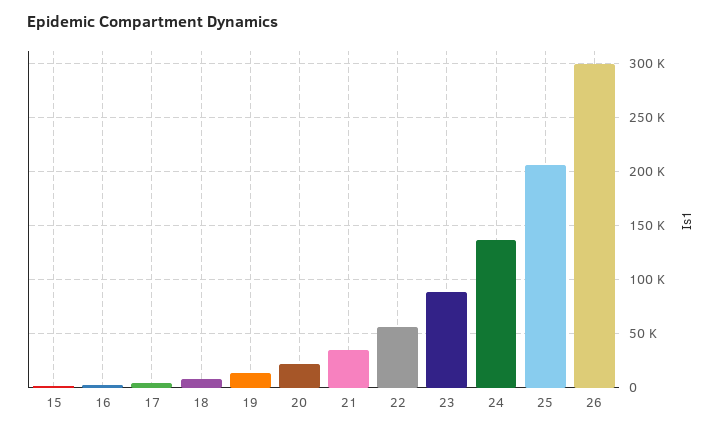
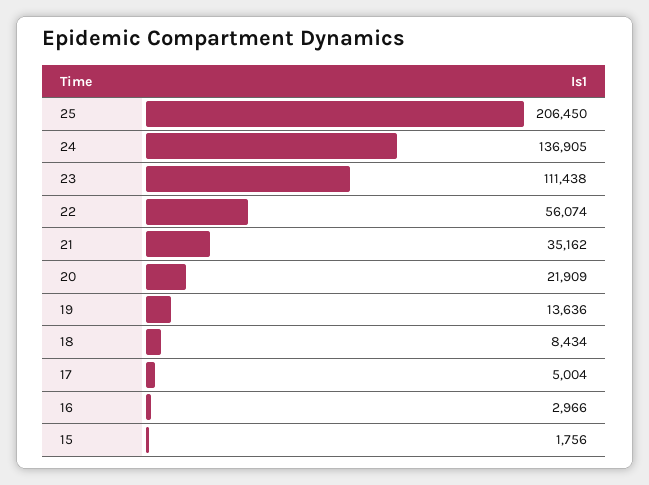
23: 90000 -> 111438
26: 300000 -> none

